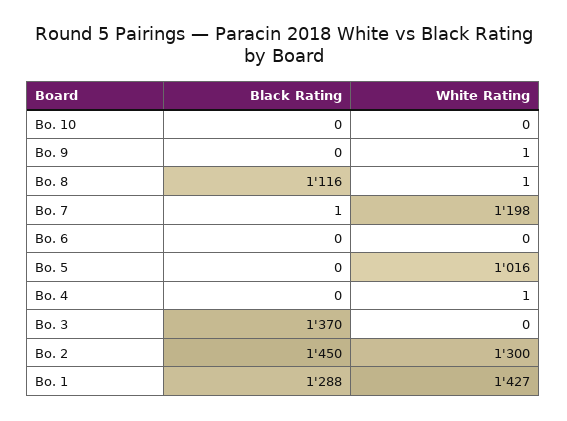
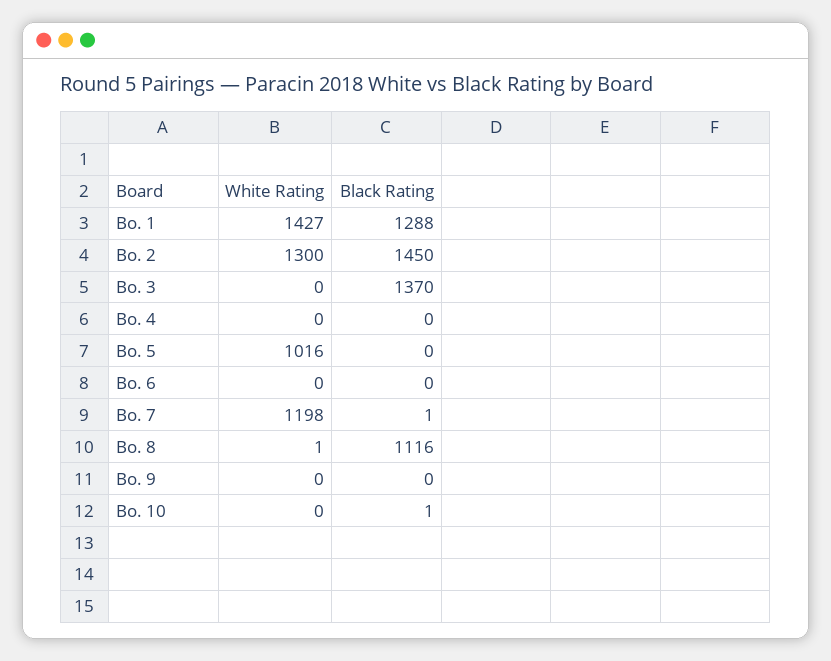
Black Rating, Bo. 10: 0 -> 1
White Rating, Bo. 9: 1 -> 0
White Rating, Bo. 4: 1 -> 0

